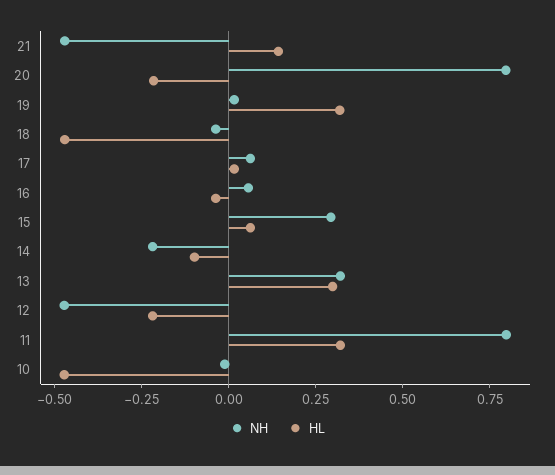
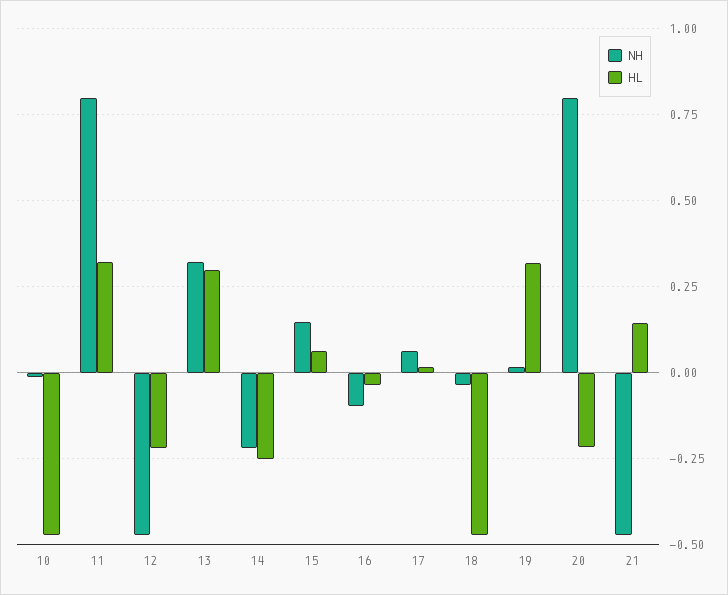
NH, 16: 0.05 -> -0.1
NH, 15: 0.3 -> 0.15
HL, 14: -0.1 -> -0.25

